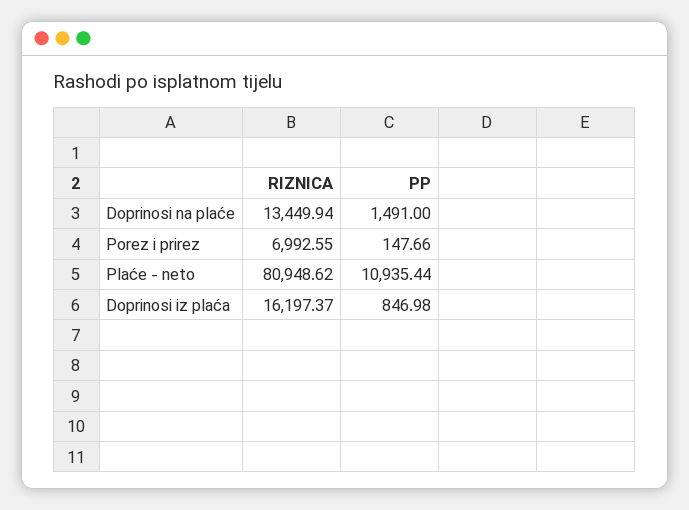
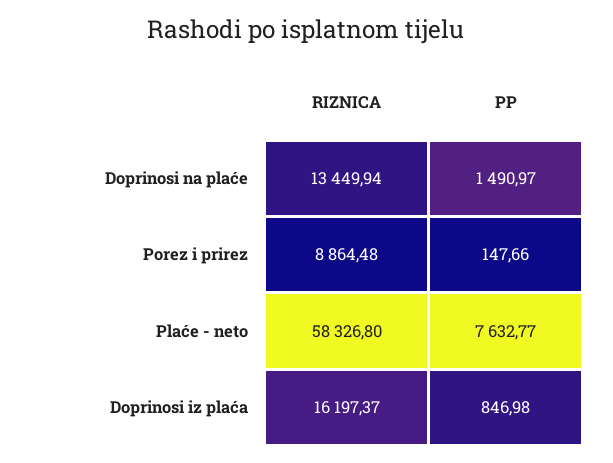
PP, Doprinosi na plaće: 1491 -> 1490.97
RIZNICA, Porez i prirez: 6992.55 -> 8864.48
RIZNICA, Plaće - neto: 80948.62 -> 58326.8
PP, Plaće - neto: 10935.44 -> 7632.77

